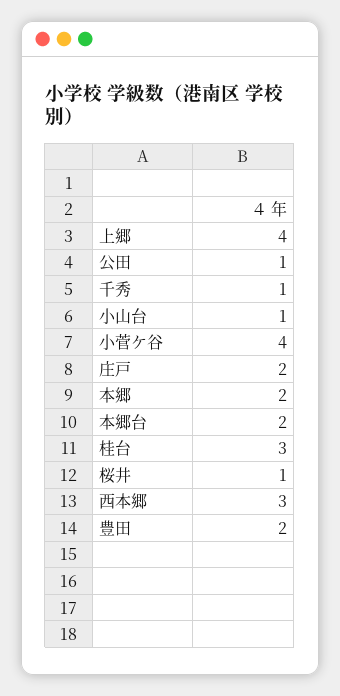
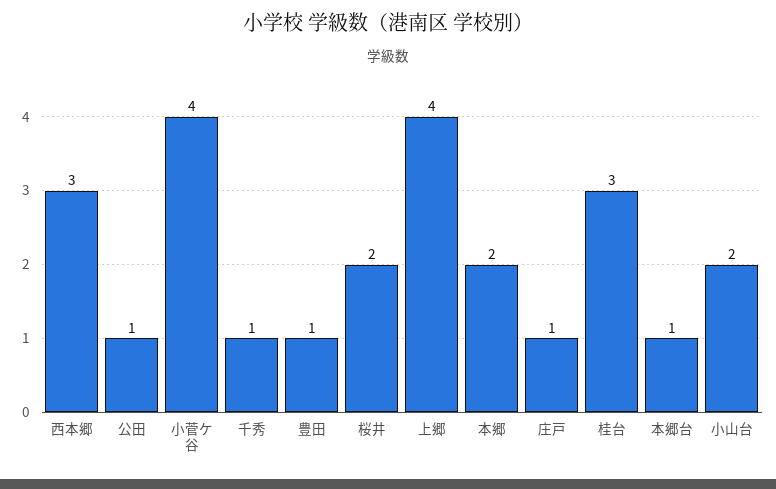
小山台: 1 -> 2
庄戸: 2 -> 1
本郷台: 2 -> 1
桜井: 1 -> 2
豊田: 2 -> 1

